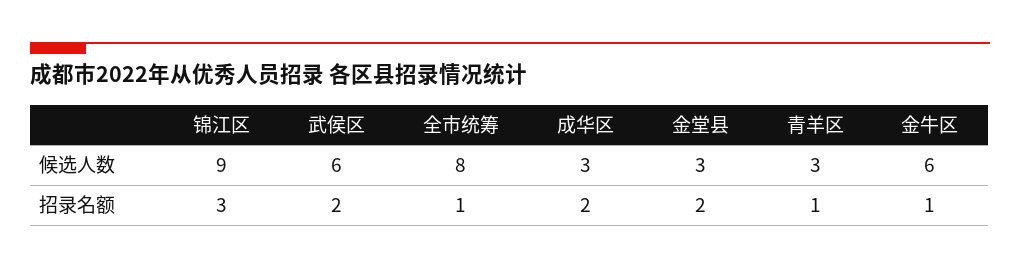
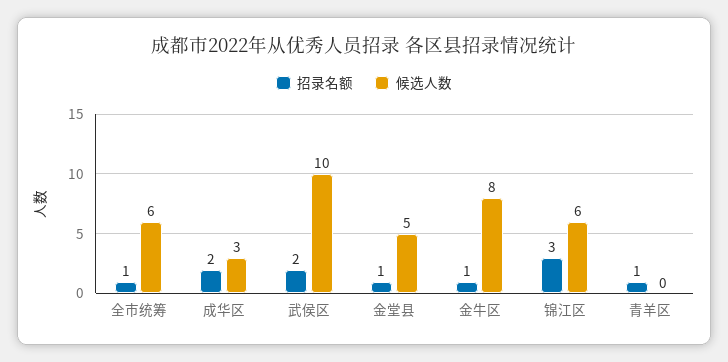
候选人数, 锦江区: 9 -> 6
候选人数, 武侯区: 6 -> 10
候选人数, 全市统筹: 8 -> 6
候选人数, 金堂县: 3 -> 5
候选人数, 青羊区: 3 -> 0
候选人数, 金牛区: 6 -> 8
招录名额, 金堂县: 2 -> 1

